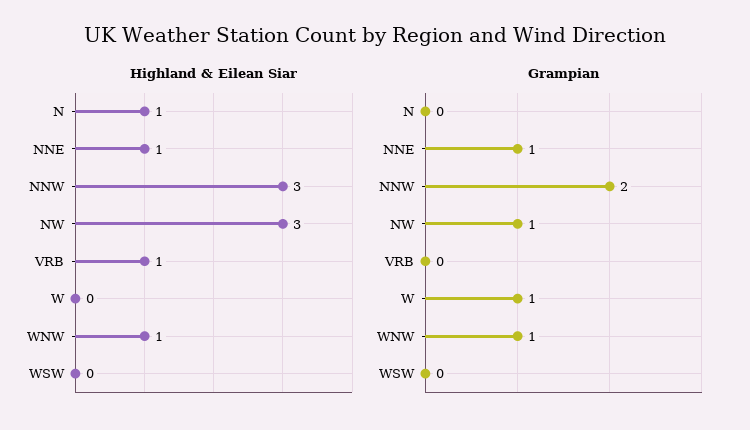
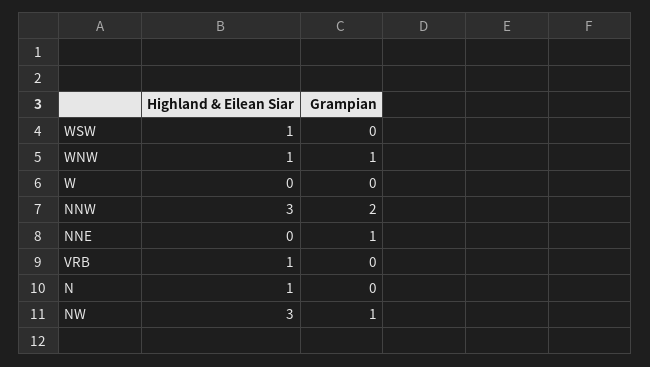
Highland & Eilean Siar, NNE: 1 -> 0
Highland & Eilean Siar, WSW: 0 -> 1
Grampian, W: 1 -> 0

